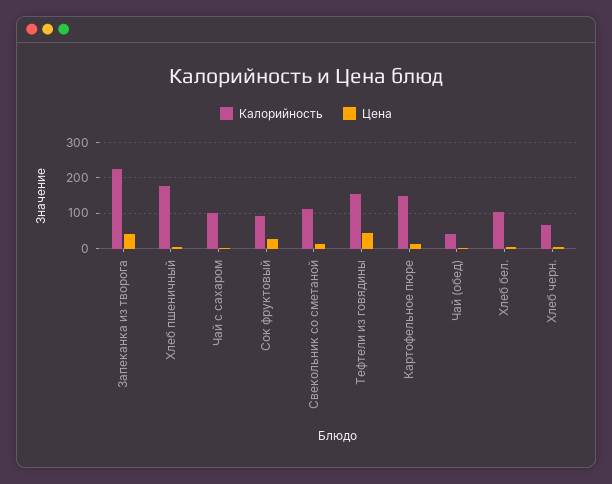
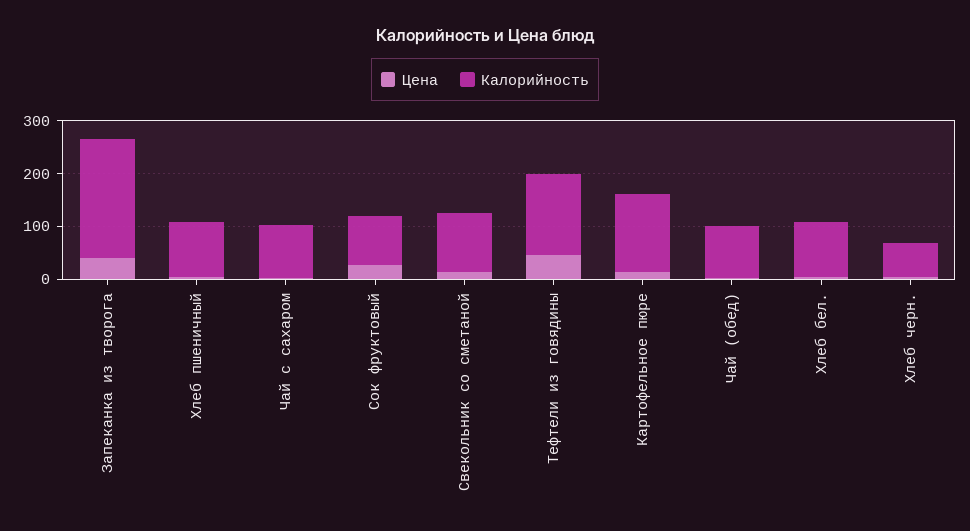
Калорийность, Хлеб пшеничный: 180 -> 100
Калорийность, Чай (обед): 40 -> 100

